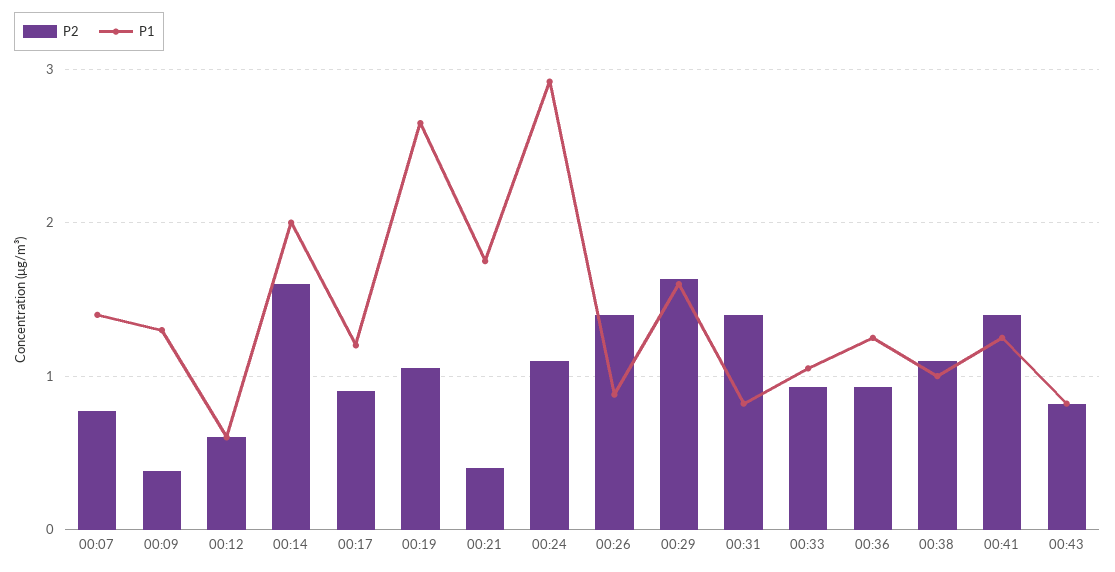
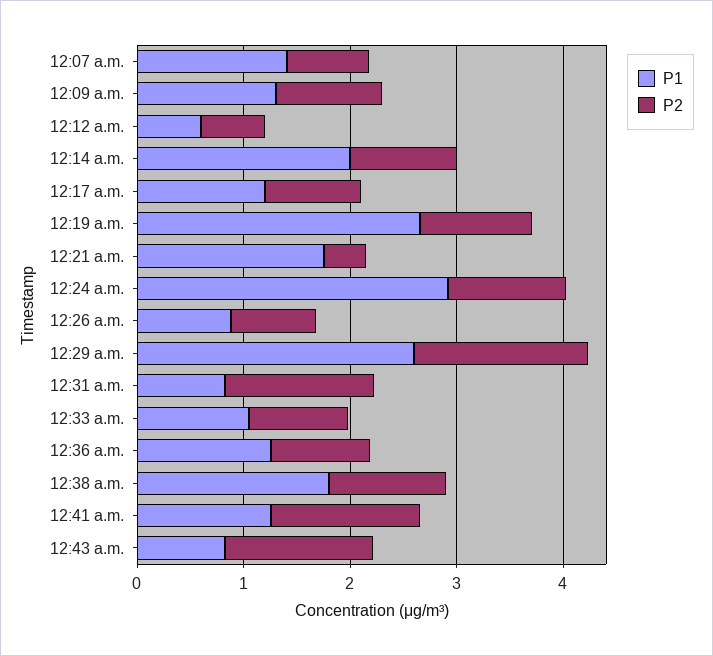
P2, 00:09: 0.4 -> 1
P2, 00:14: 1.6 -> 1
P2, 00:26: 1.4 -> 0.8
P1, 00:29: 1.6 -> 2.6
P1, 00:38: 1 -> 1.8
P2, 00:43: 0.8 -> 1.4

